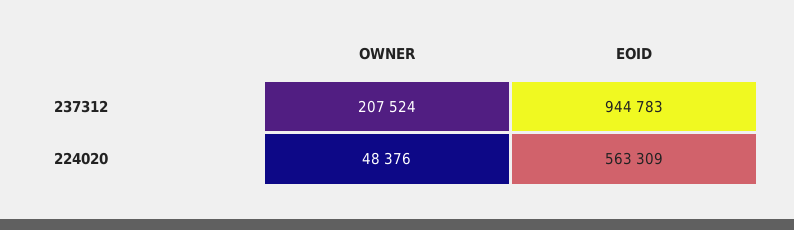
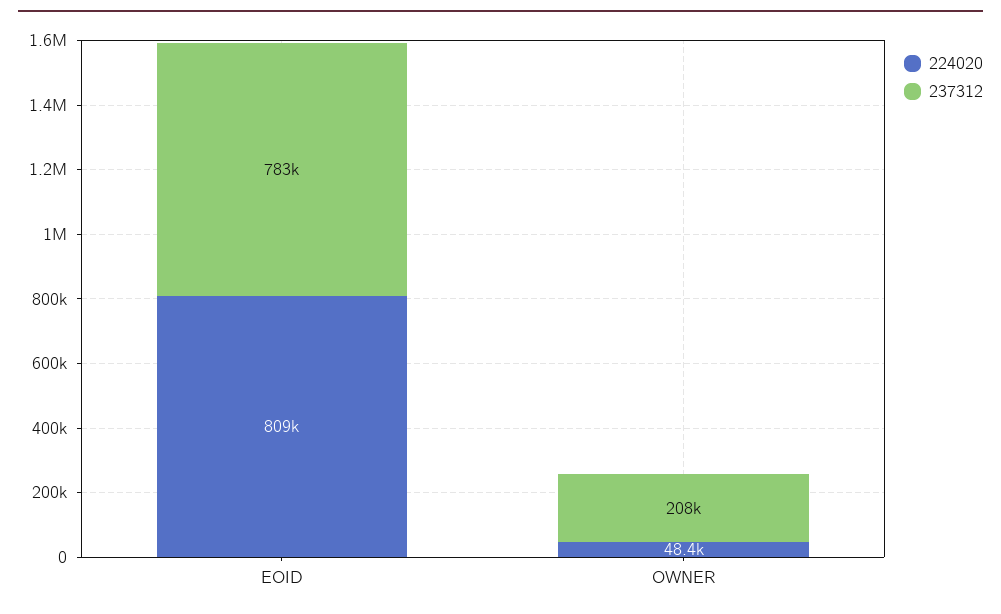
237312, EOID: 944783 -> 783000
224020, EOID: 563309 -> 809000

